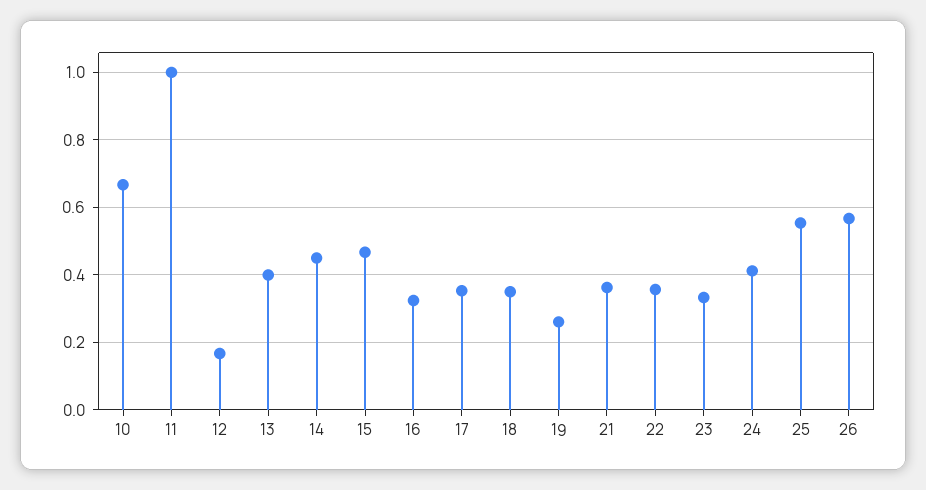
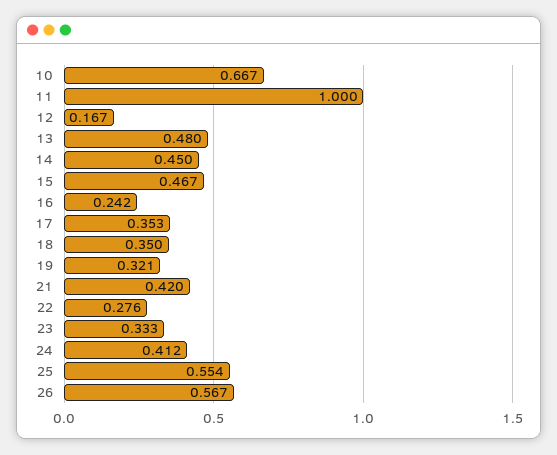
13: 0.4 -> 0.48
16: 0.32 -> 0.242
19: 0.26 -> 0.321
21: 0.36 -> 0.42
22: 0.36 -> 0.276

